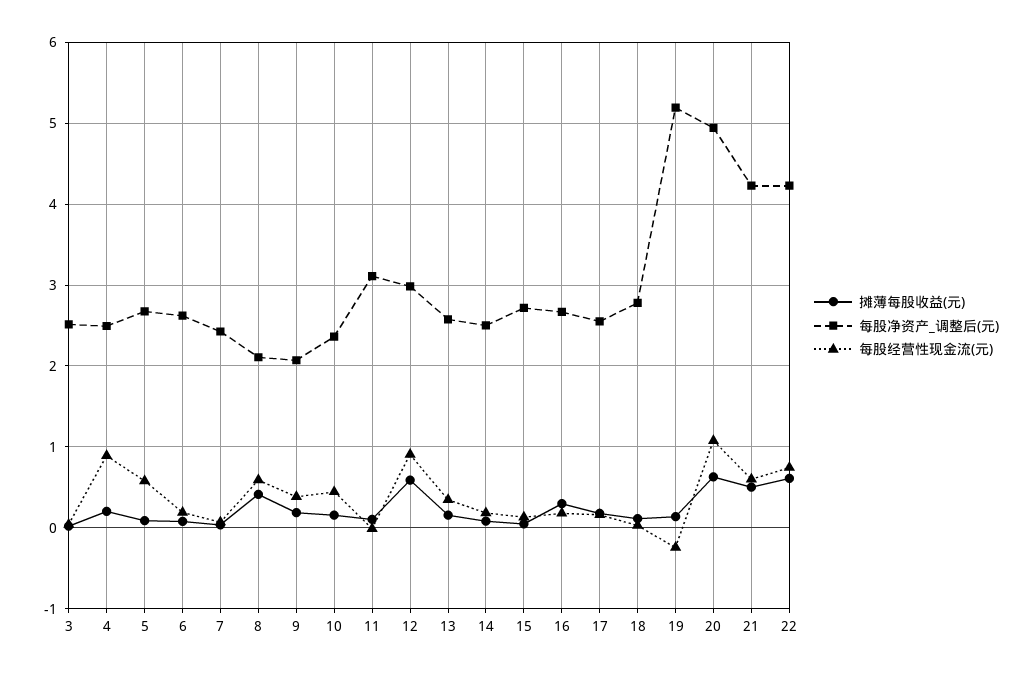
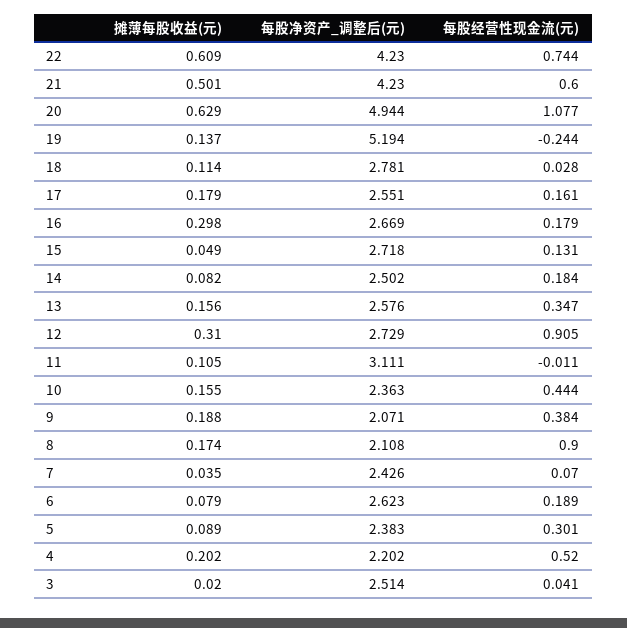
每股净资产_调整后(元), 4: 2.5 -> 2.202
每股经营性现金流(元), 4: 0.9 -> 0.52
每股净资产_调整后(元), 5: 2.7 -> 2.383
每股经营性现金流(元), 5: 0.6 -> 0.301
摊薄每股收益(元), 8: 0.4 -> 0.174
每股经营性现金流(元), 8: 0.6 -> 0.9
摊薄每股收益(元), 12: 0.6 -> 0.31
每股净资产_调整后(元), 12: 3 -> 2.729

